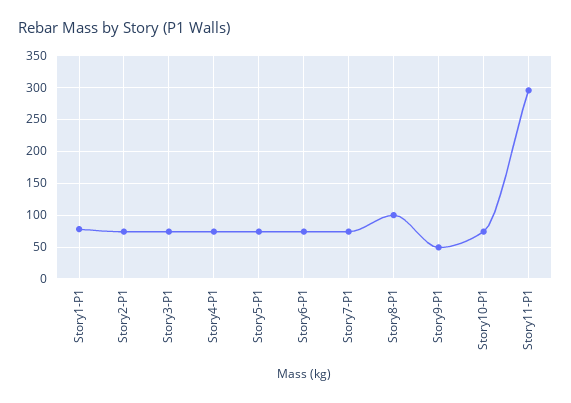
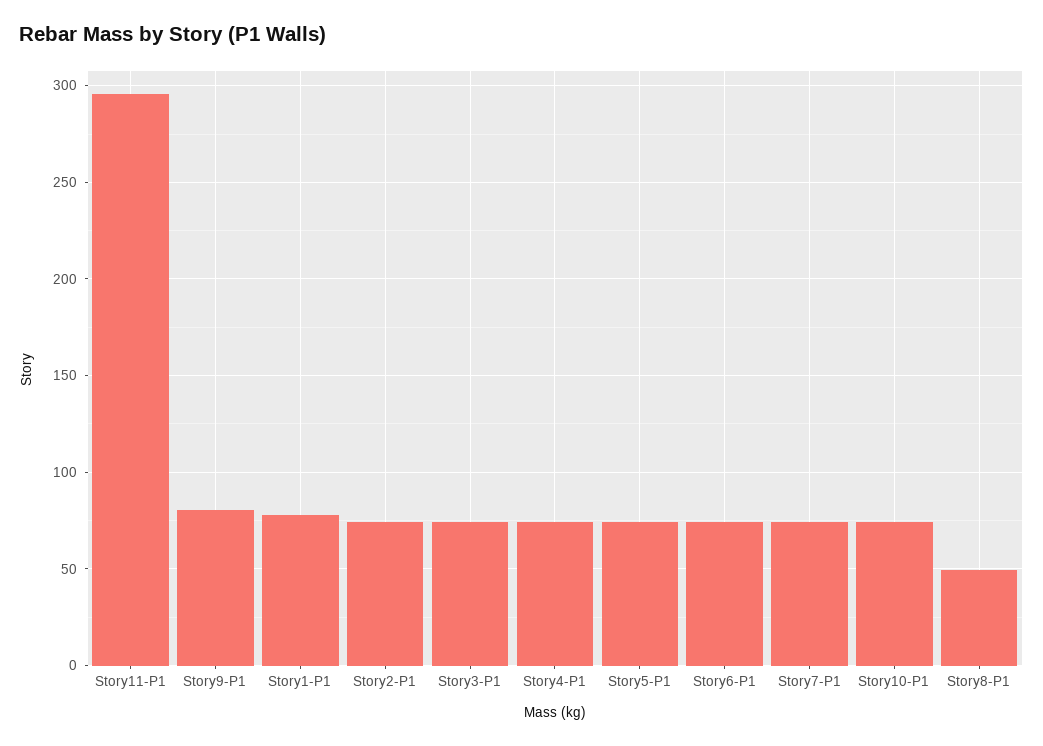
Story8-P1: 100 -> 50
Story9-P1: 50 -> 80

